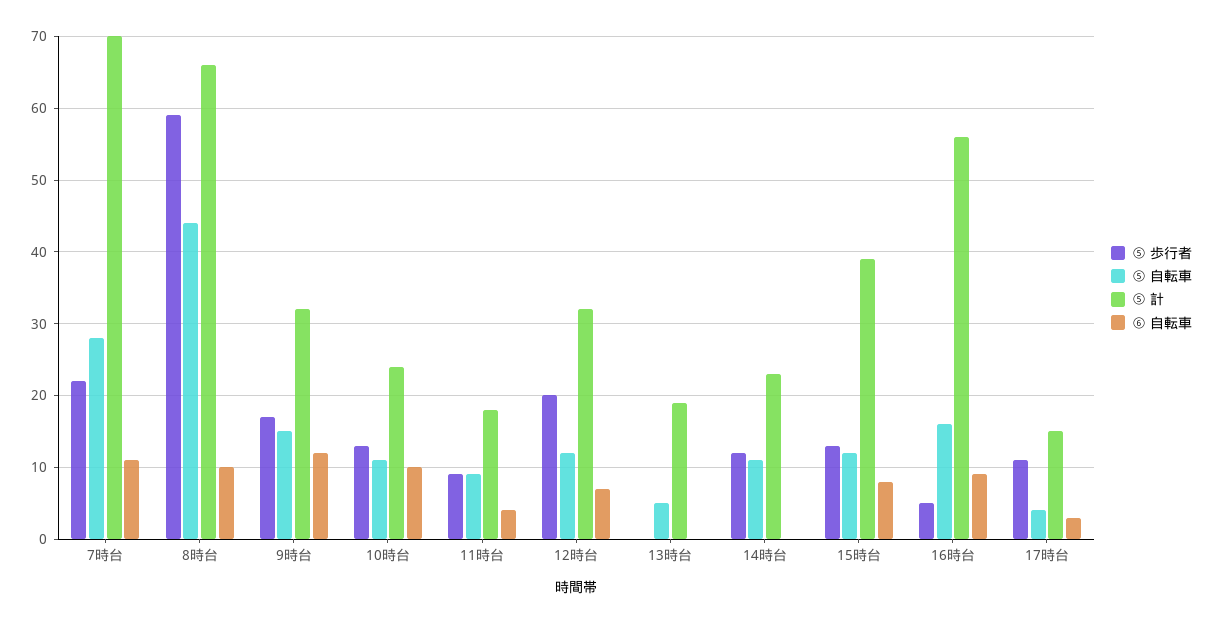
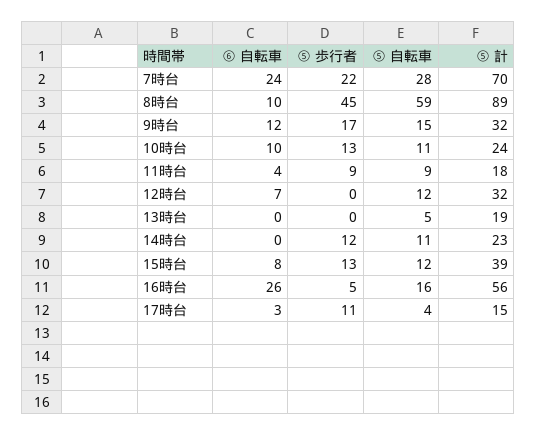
⑥ 自転車, 7時台: 11 -> 24
⑤ 歩行者, 8時台: 59 -> 45
⑤ 自転車, 8時台: 44 -> 59
⑤ 計, 8時台: 66 -> 89
⑤ 歩行者, 12時台: 20 -> 0
⑥ 自転車, 16時台: 9 -> 26

